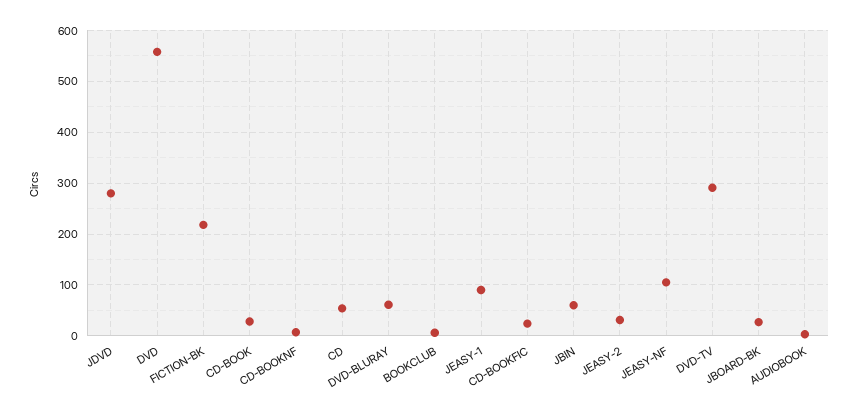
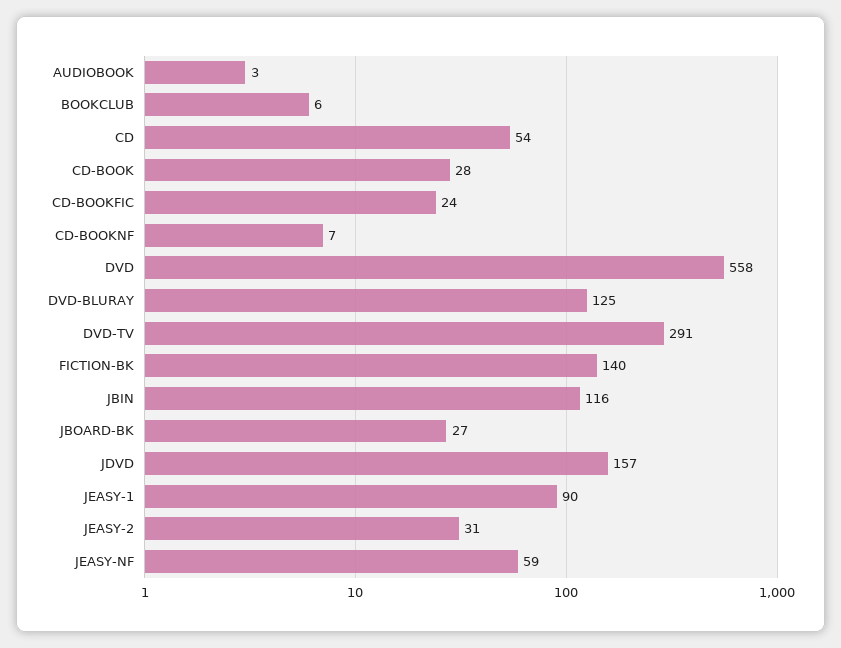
JDVD: 280 -> 157
FICTION-BK: 220 -> 140
DVD-BLURAY: 60 -> 125
JBIN: 60 -> 116
JEASY-NF: 100 -> 59

